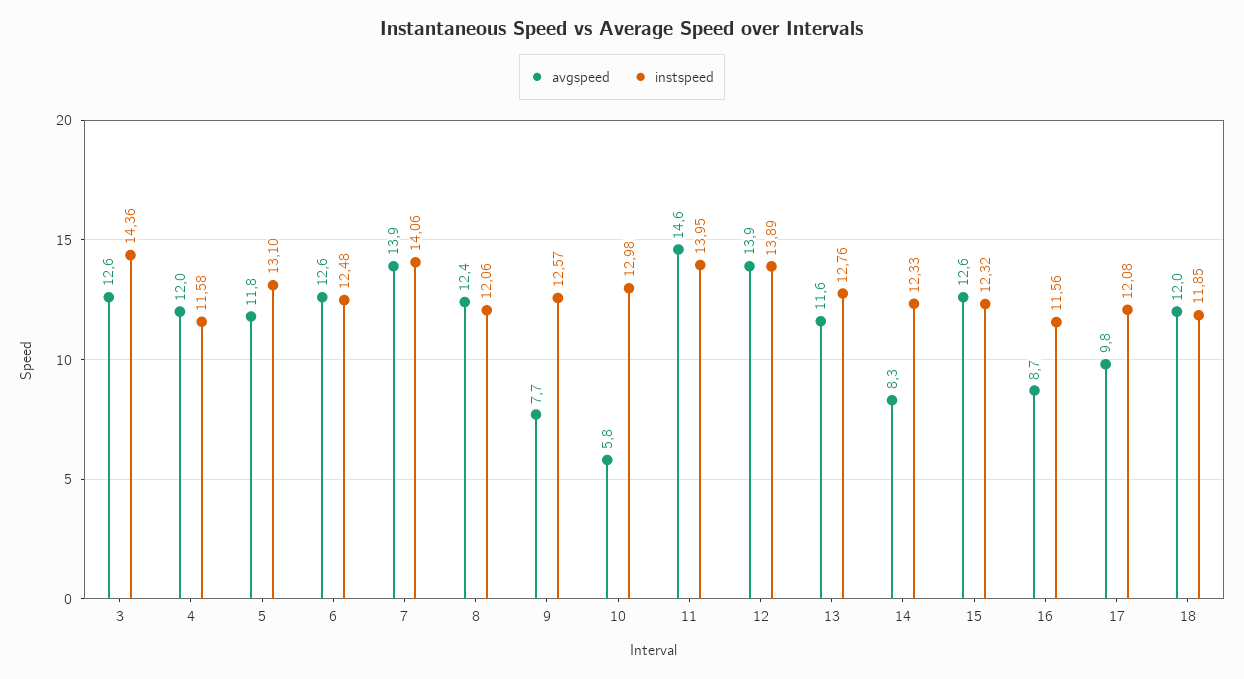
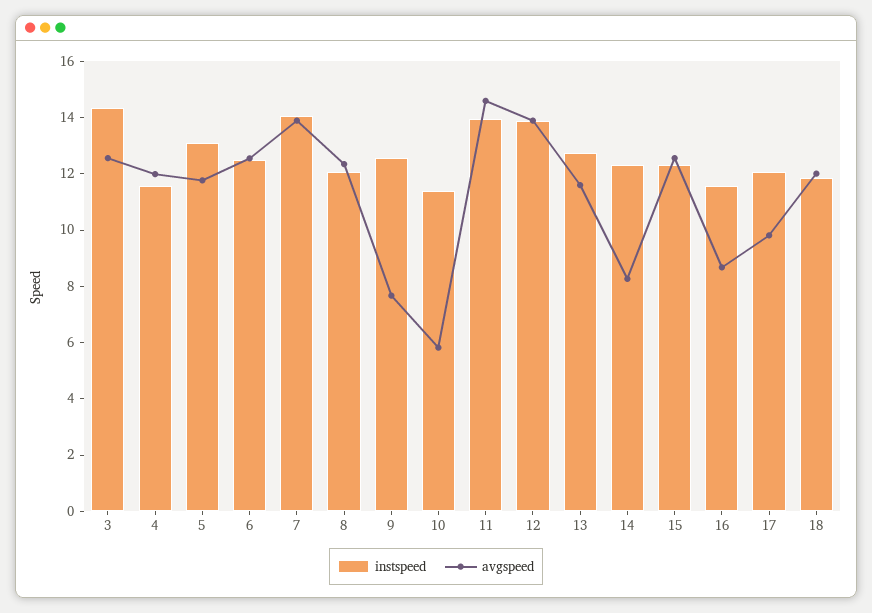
instspeed, 10: 12.98 -> 11.5

